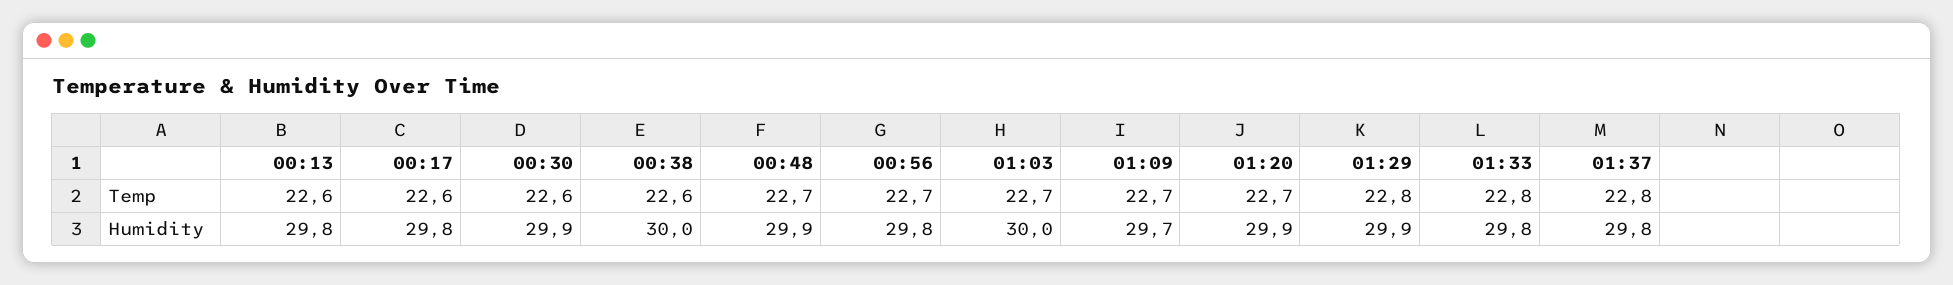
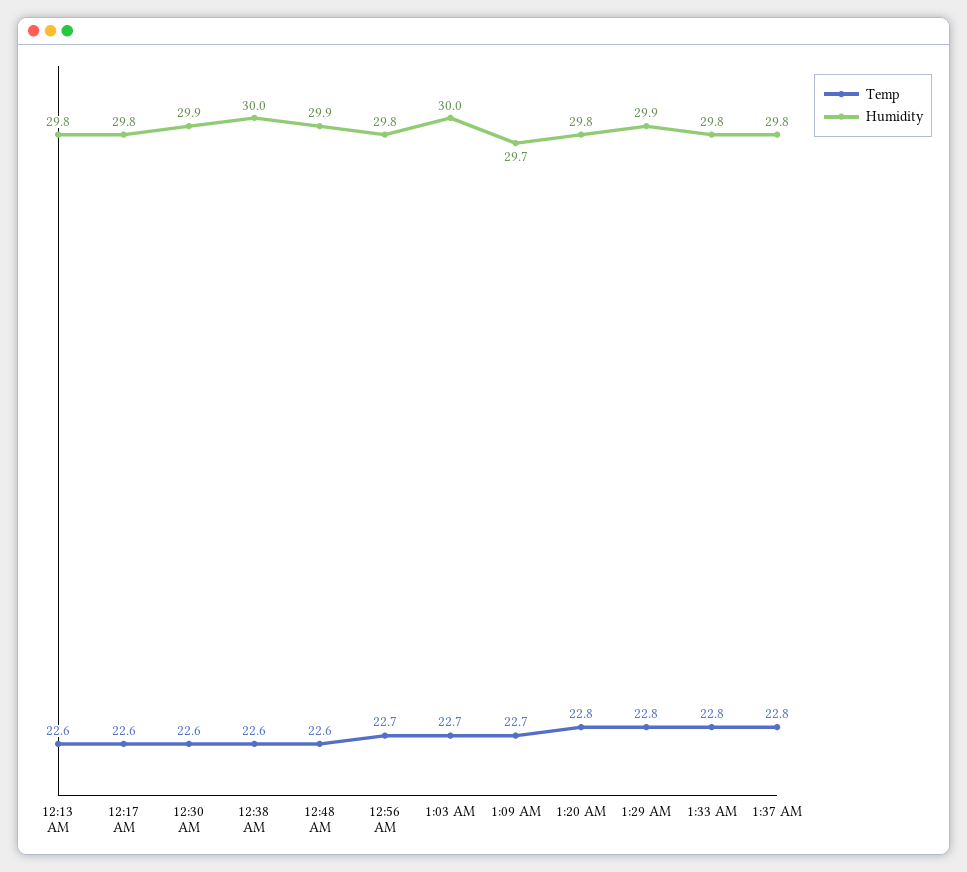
Temp, 00:48: 22.7 -> 22.6
Temp, 01:20: 22.7 -> 22.8
Humidity, 01:20: 29.9 -> 29.8

